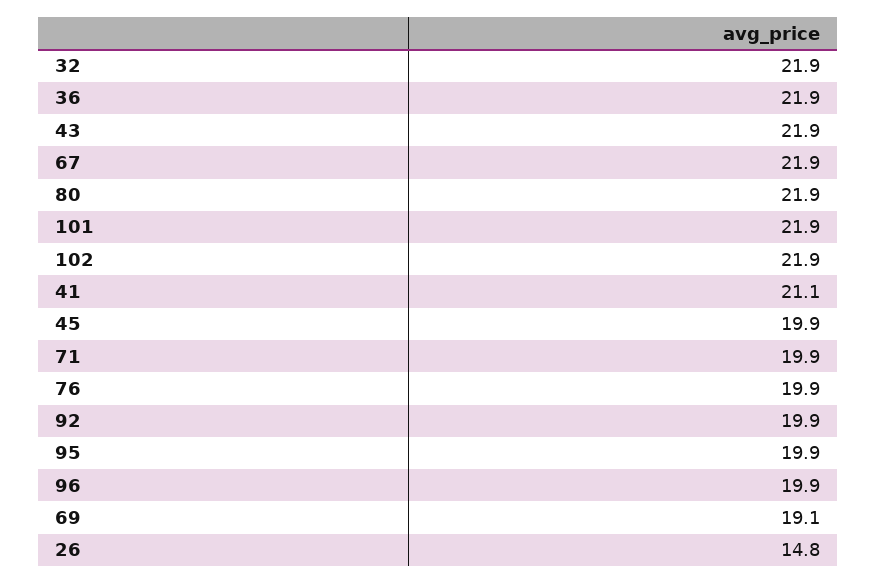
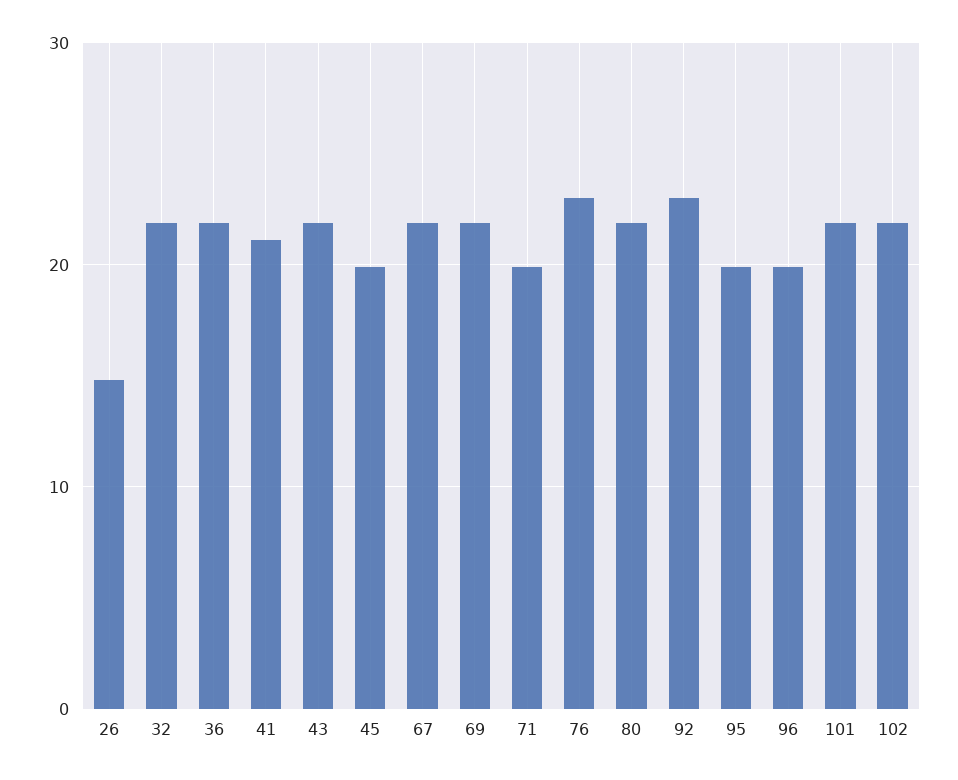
76: 19.9 -> 23
92: 19.9 -> 23
69: 19.1 -> 22

